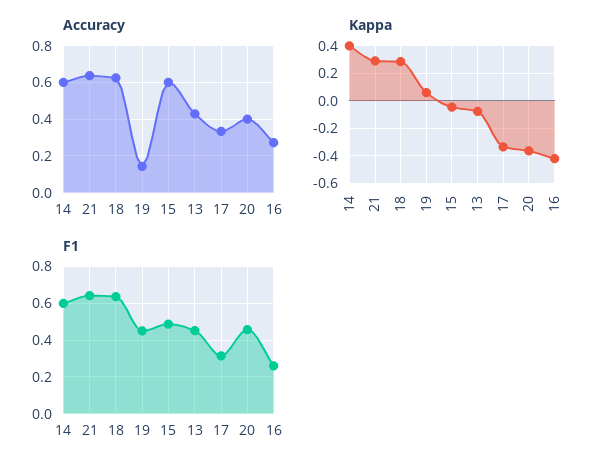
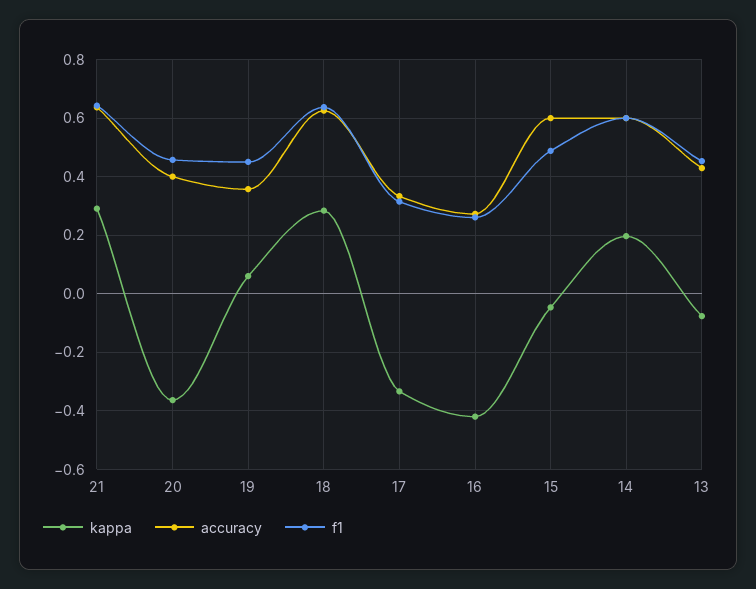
Accuracy, 19: 0.15 -> 0.35
Kappa, 14: 0.4 -> 0.2

